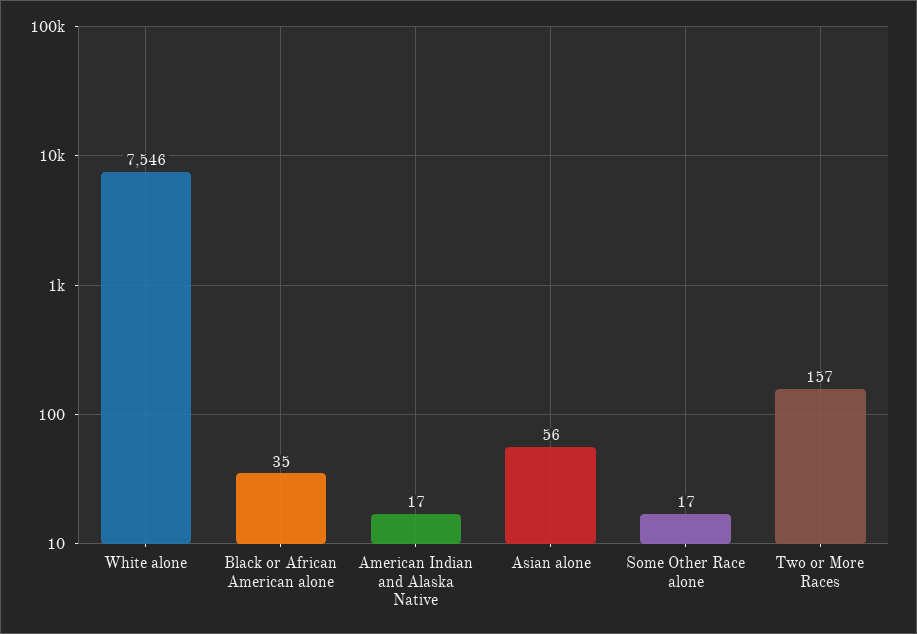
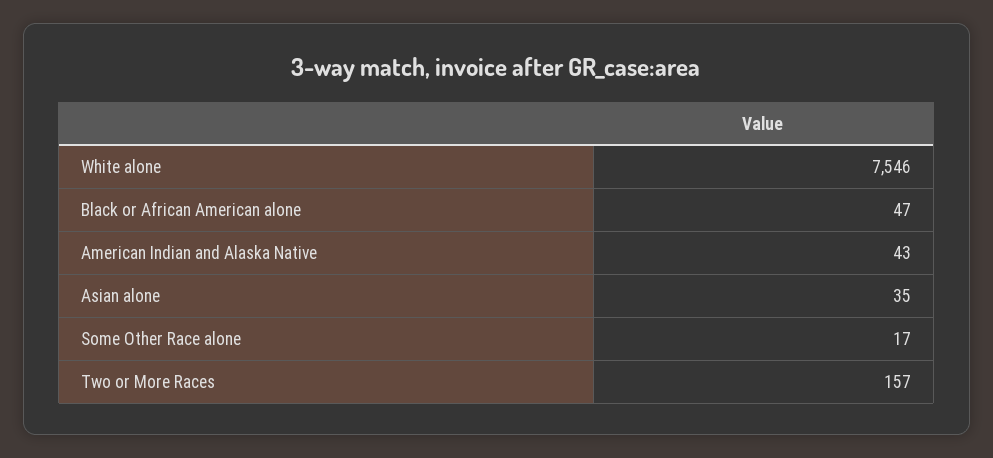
Black or African American alone: 35 -> 47
American Indian and Alaska Native: 17 -> 43
Asian alone: 56 -> 35

